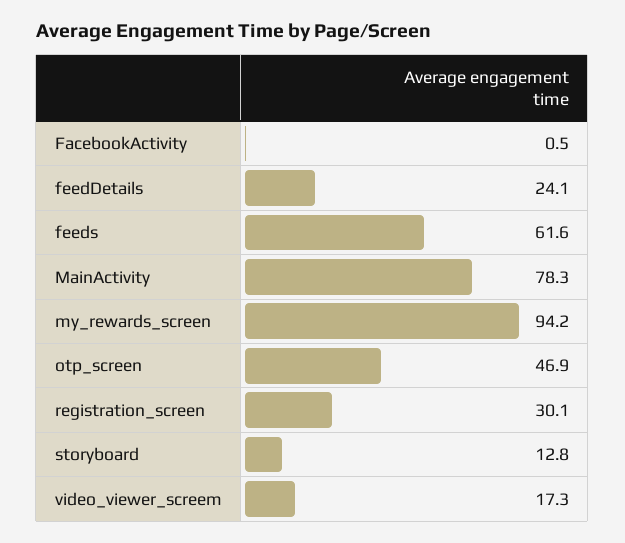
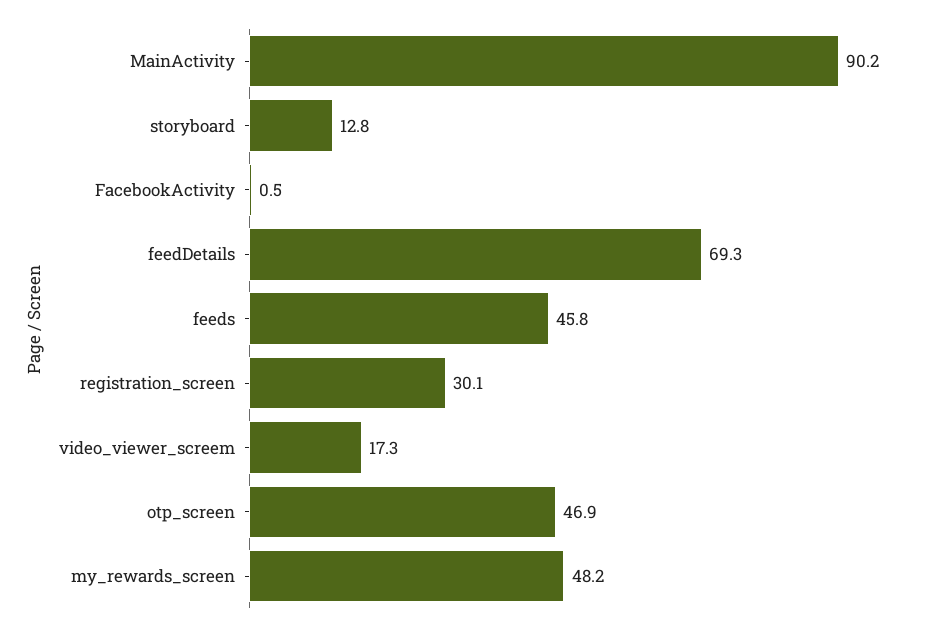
feedDetails: 24.1 -> 69.3
feeds: 61.6 -> 45.8
MainActivity: 78.3 -> 90.2
my_rewards_screen: 94.2 -> 48.2

